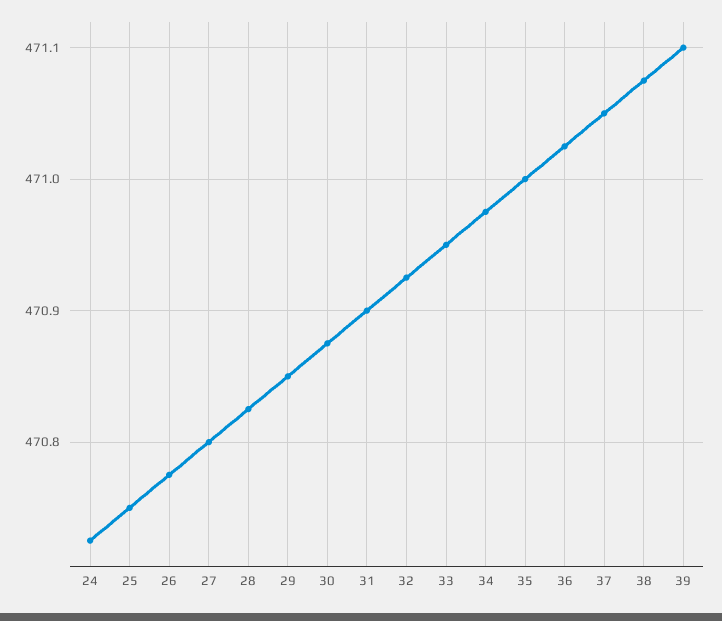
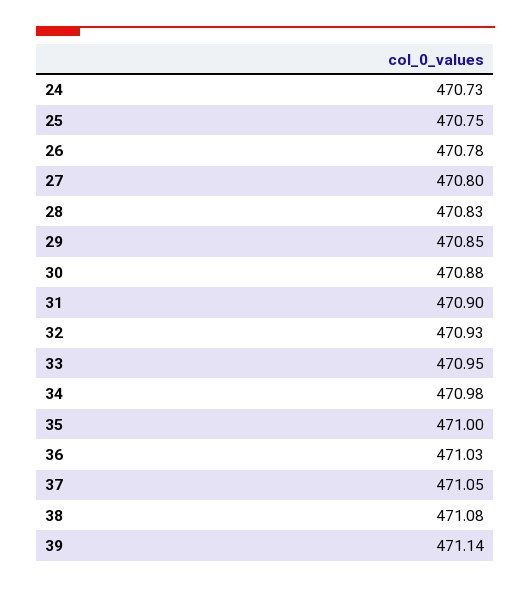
39: 471.1 -> 471.14

